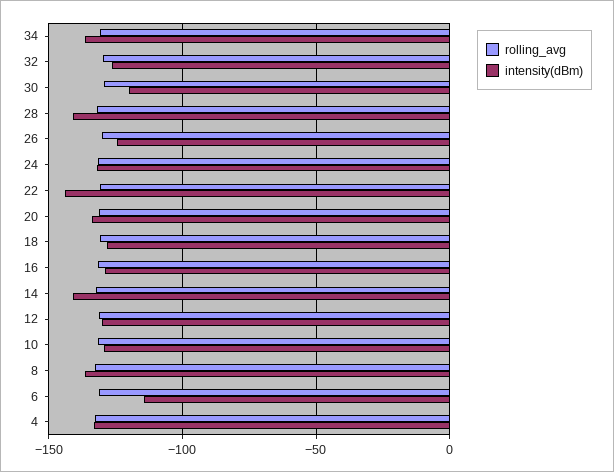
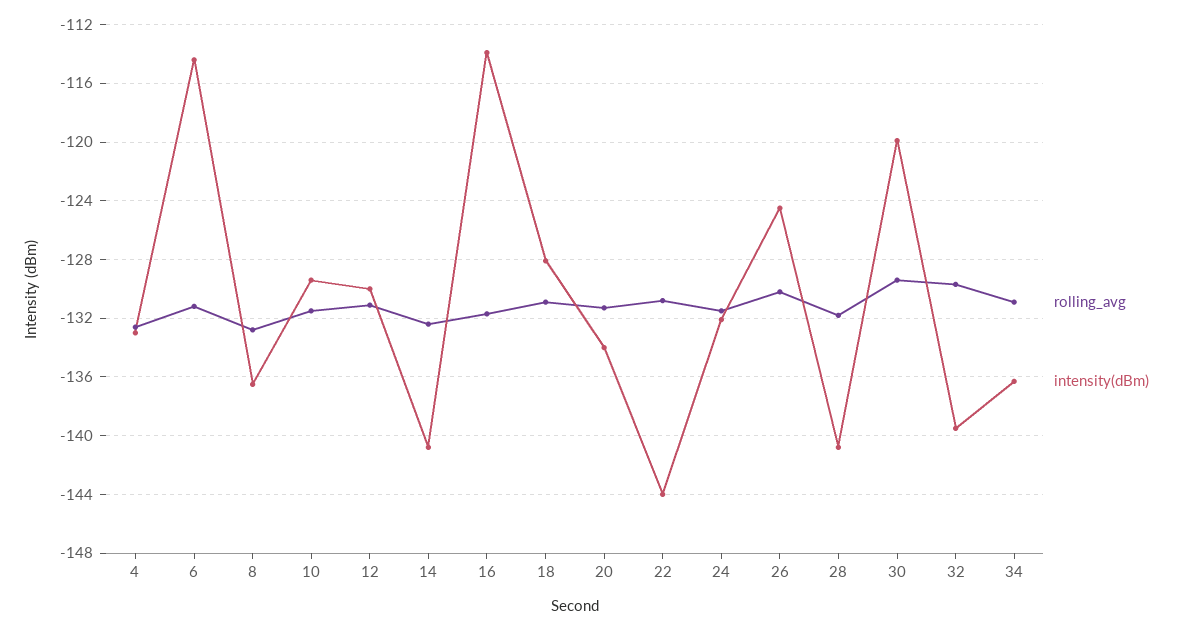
intensity(dBm), 32: -125 -> -139.5
intensity(dBm), 16: -130 -> -114

